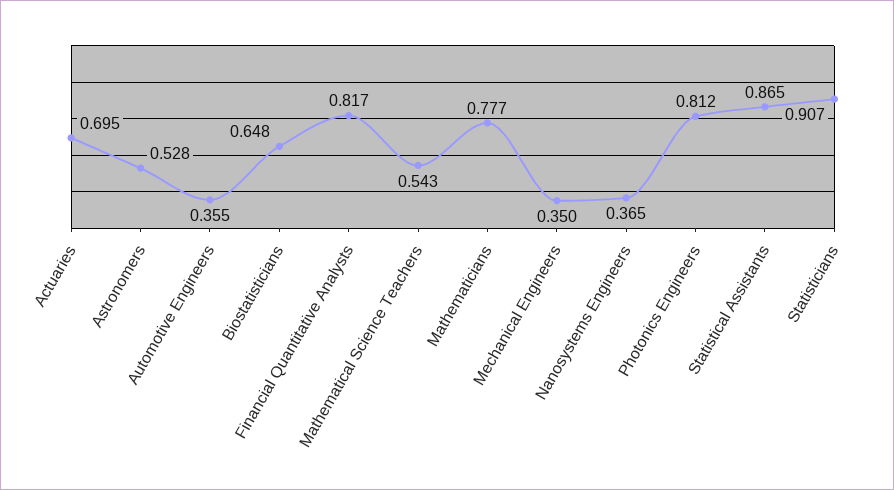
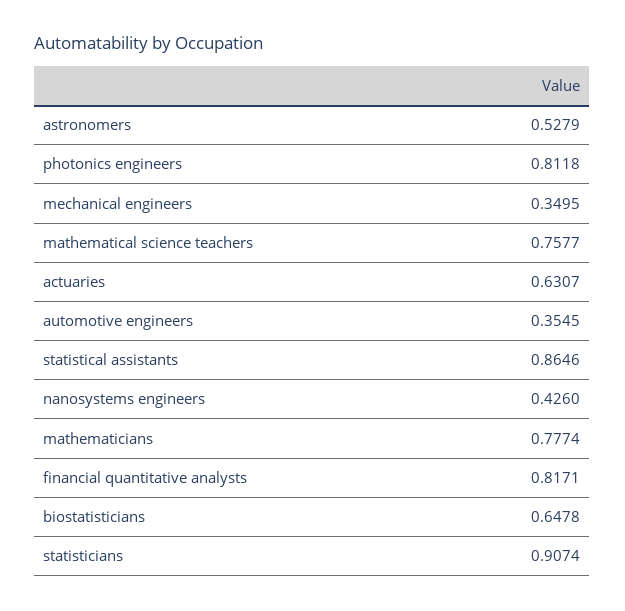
Actuaries: 0.695 -> 0.6307
Mathematical Science Teachers: 0.543 -> 0.7577
Nanosystems Engineers: 0.365 -> 0.426

